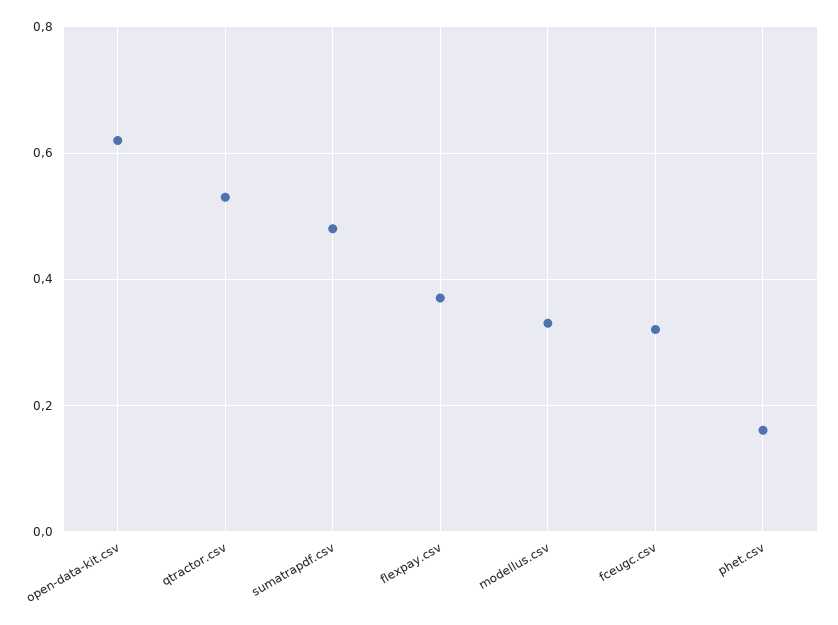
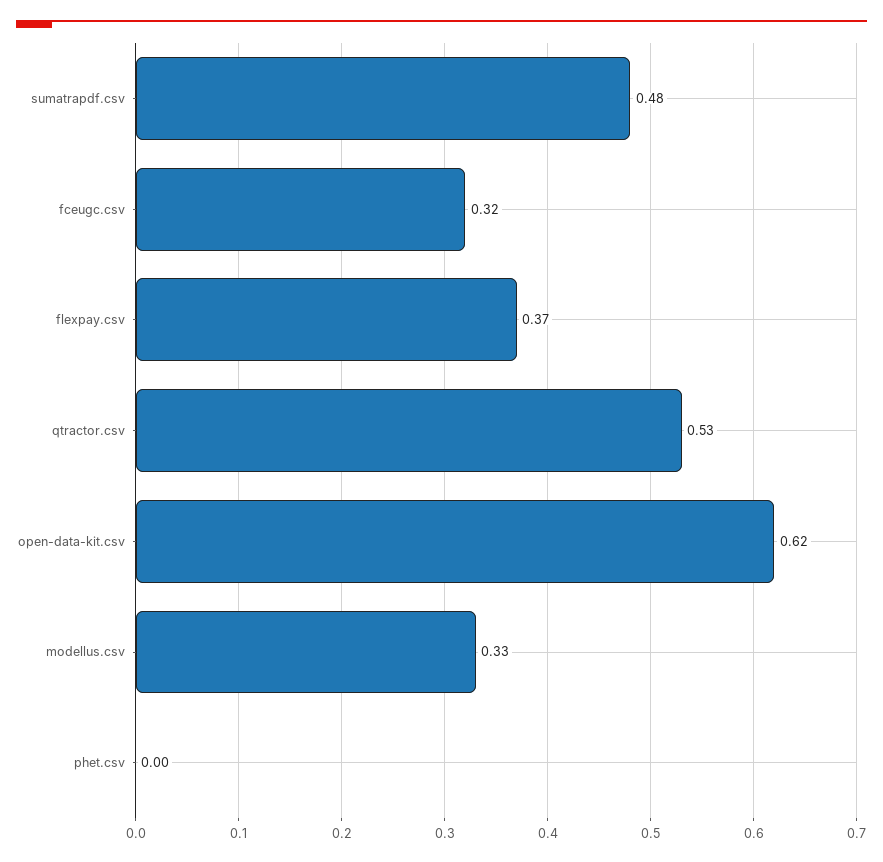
phet.csv: 0.15 -> 0

